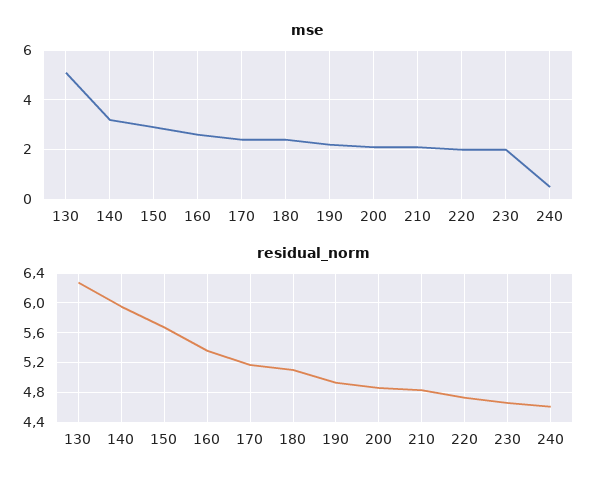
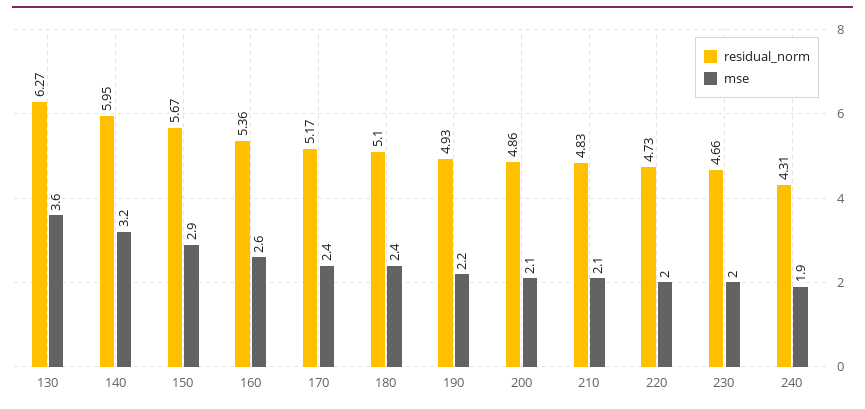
mse, 130: 5 -> 3.6
mse, 240: 0.5 -> 1.9
residual_norm, 240: 4.6 -> 4.31

